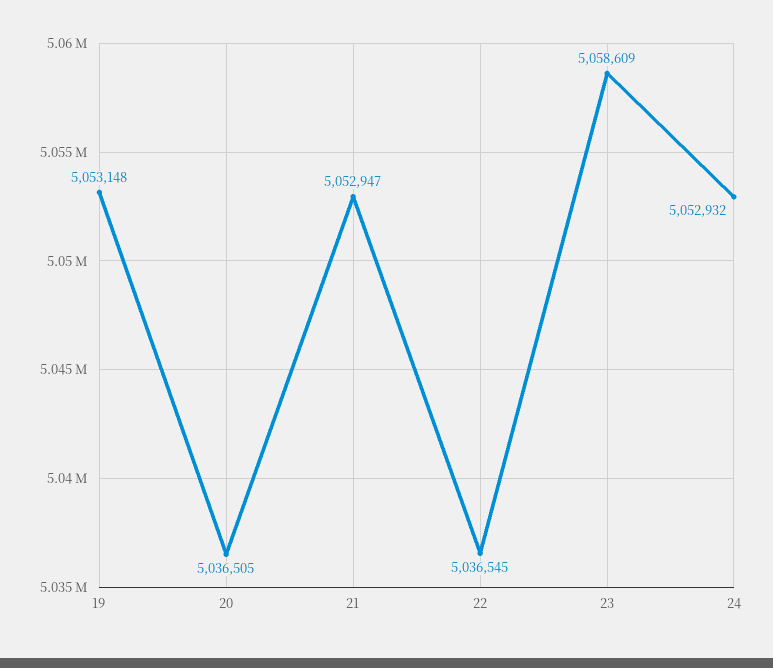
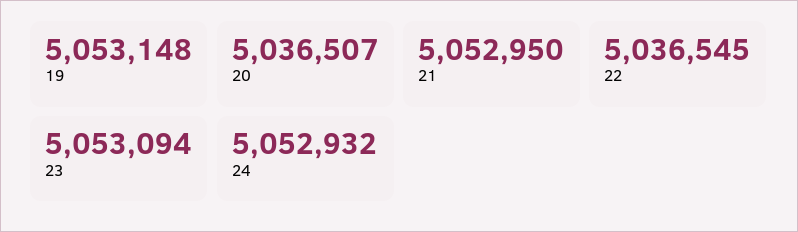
20: 5036505 -> 5036507
21: 5052947 -> 5052950
23: 5058609 -> 5053094

